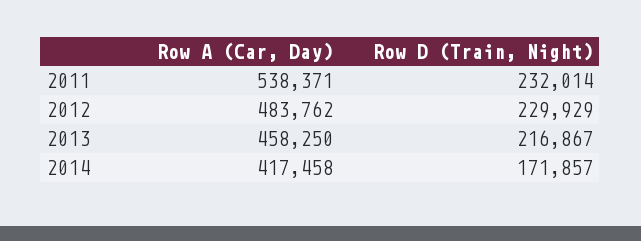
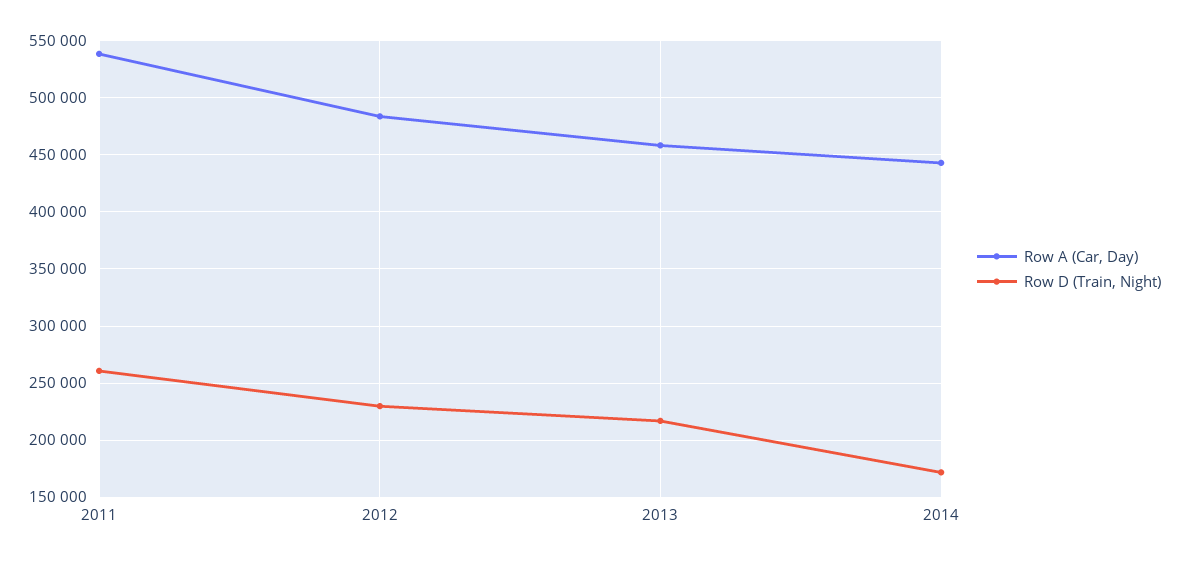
Row D (Train, Night), 2011: 232014 -> 260000
Row A (Car, Day), 2014: 417458 -> 440000

